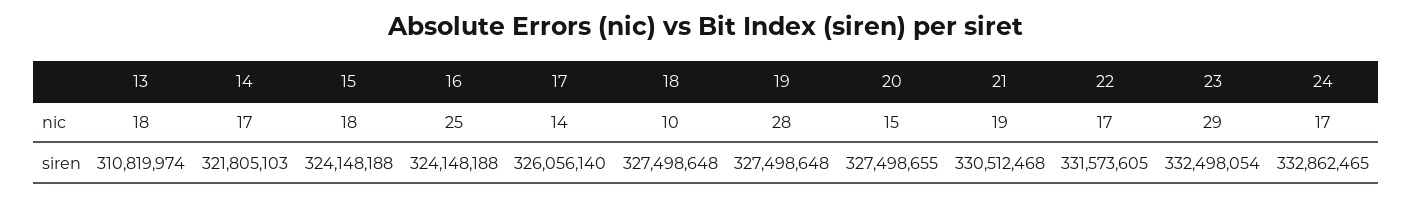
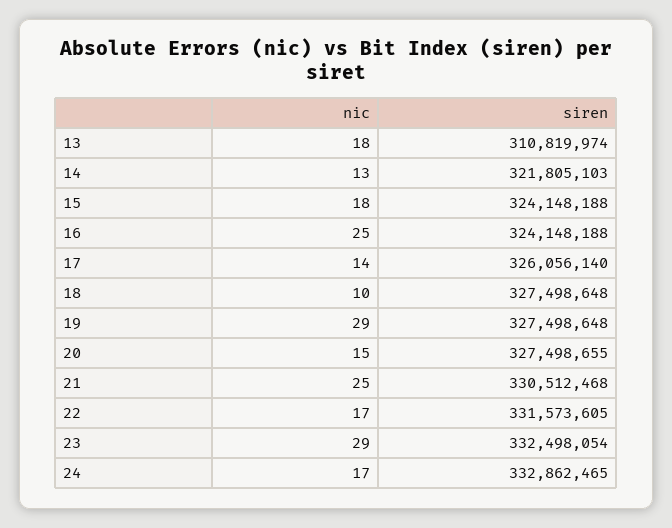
14, nic: 17 -> 13
19, nic: 28 -> 29
21, nic: 19 -> 25

